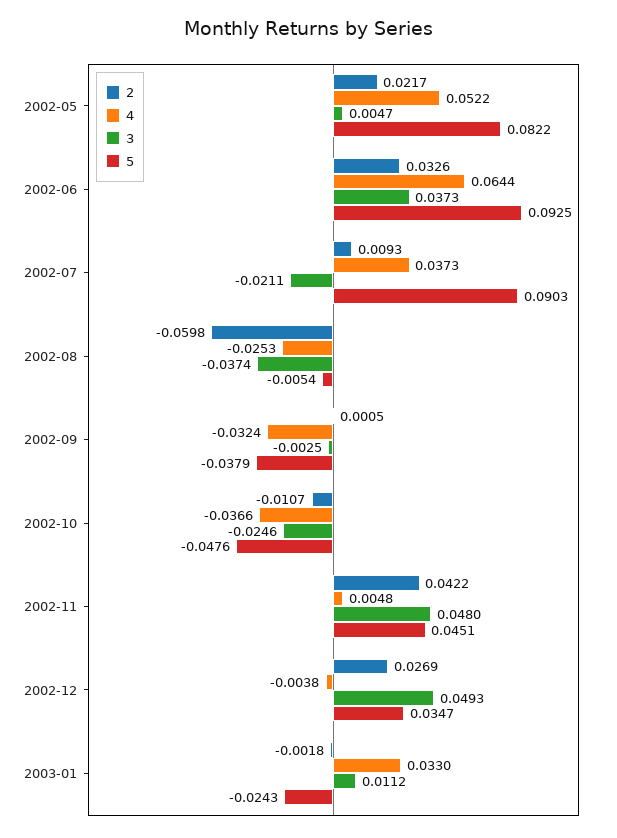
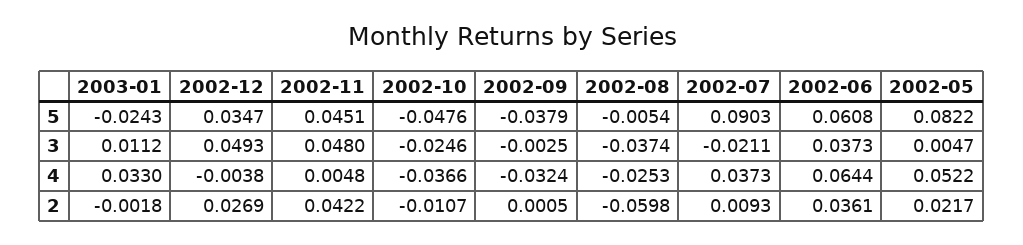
2, 2002-06: 0.0326 -> 0.0361
5, 2002-06: 0.0925 -> 0.0608

